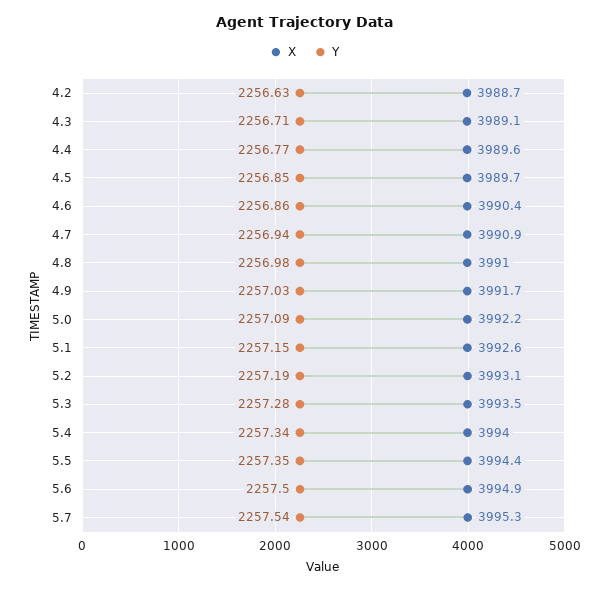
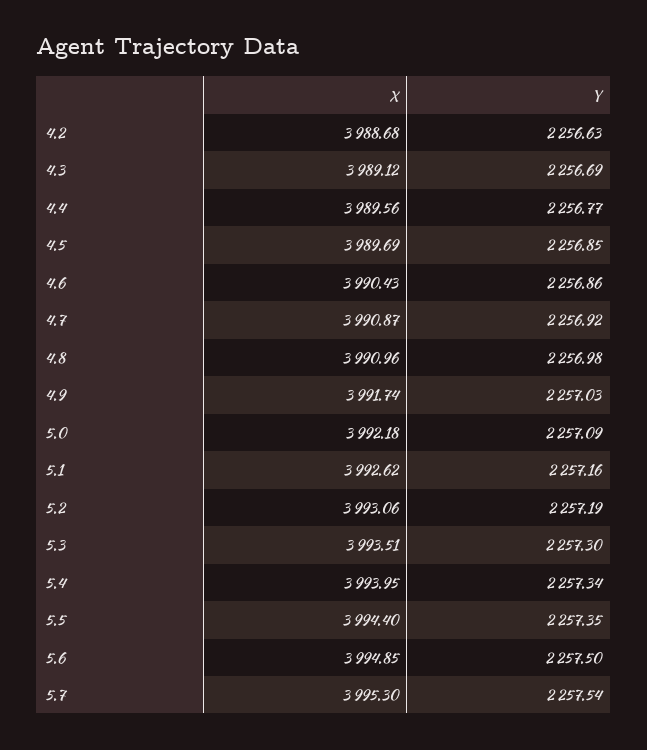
Y, 4.3: 2256.71 -> 2256.69
Y, 4.7: 2256.94 -> 2256.92
Y, 5.1: 2257.15 -> 2257.16
Y, 5.3: 2257.28 -> 2257.3

